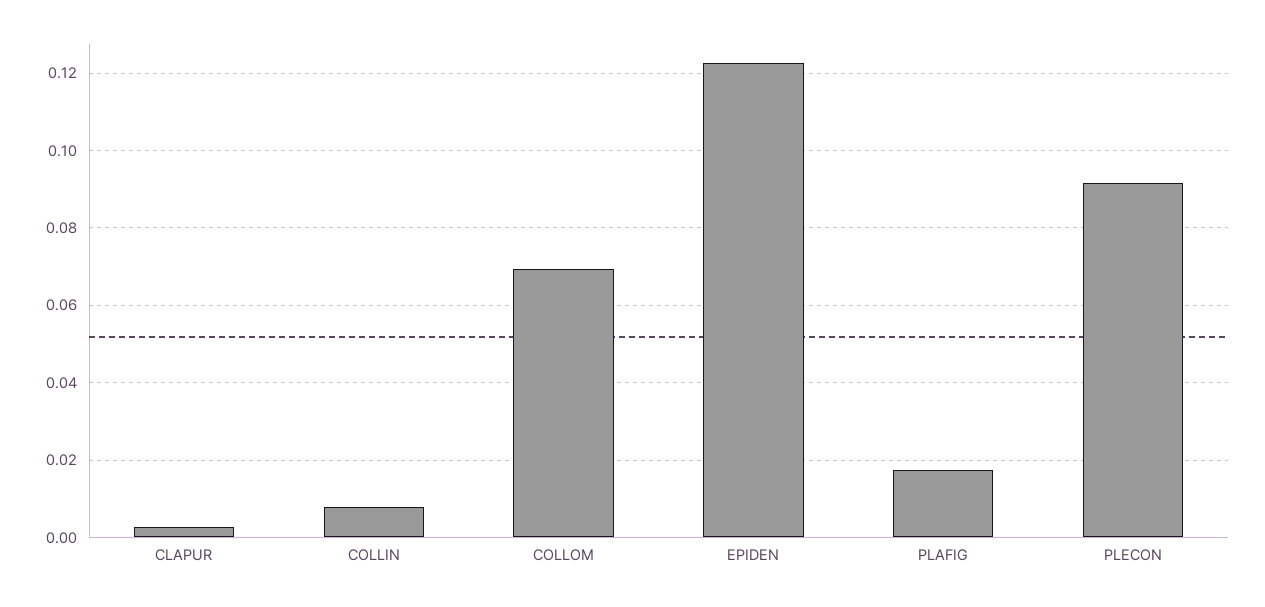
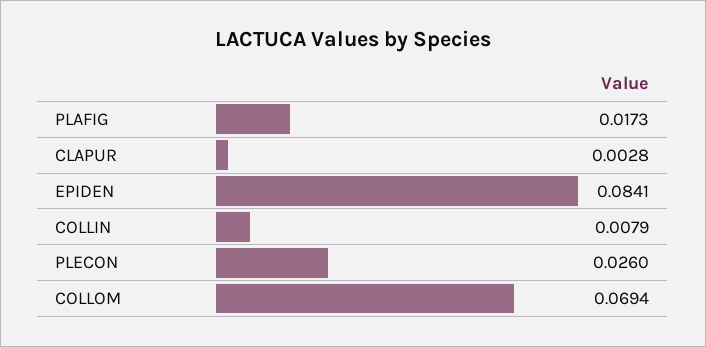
EPIDEN: 0.122 -> 0.0841
PLECON: 0.092 -> 0.026

